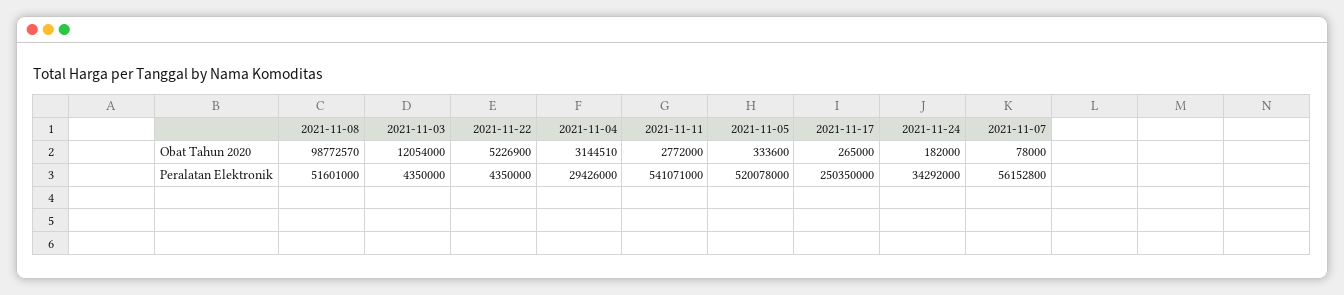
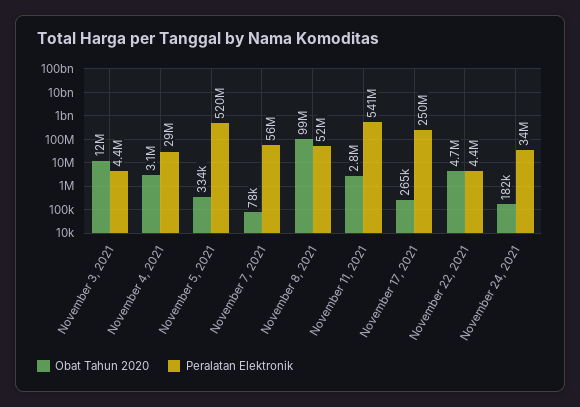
Obat Tahun 2020, 2021-11-22: 5226900 -> 4700000

